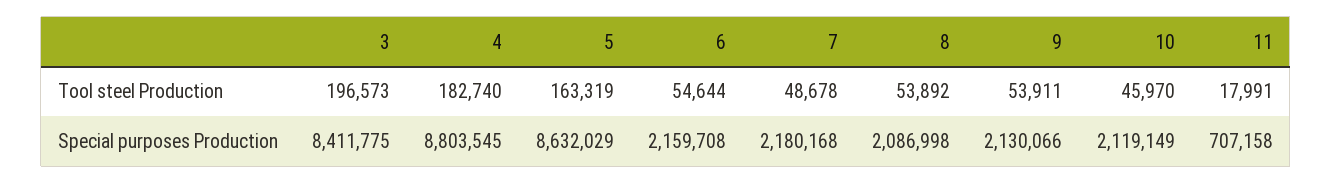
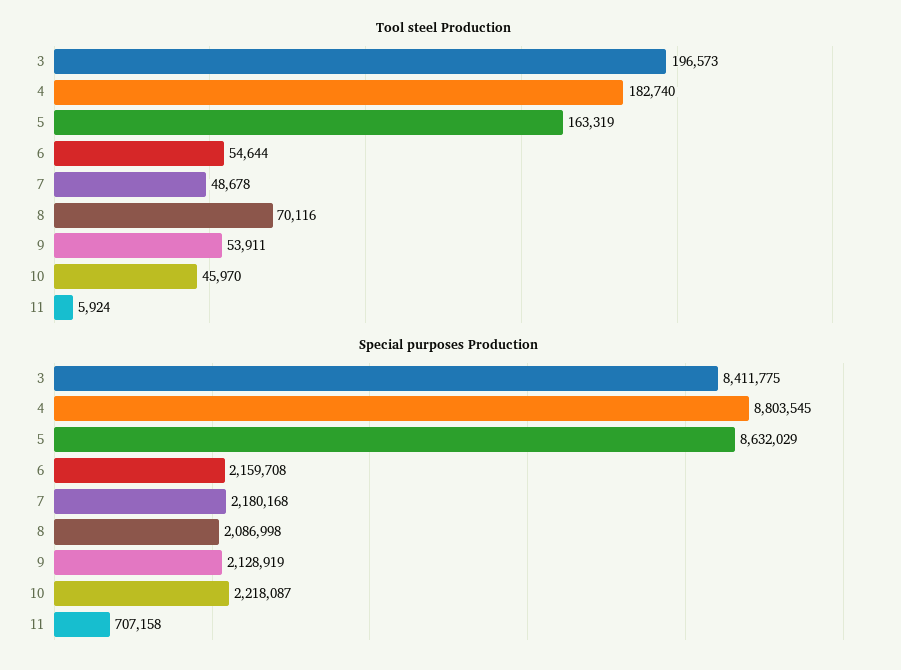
Tool steel Production, 8: 53892 -> 70116
Tool steel Production, 11: 17991 -> 5924
Special purposes Production, 9: 2130066 -> 2128919
Special purposes Production, 10: 2119149 -> 2218087

